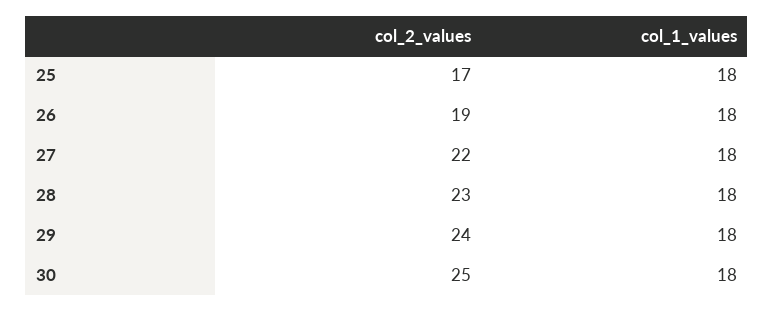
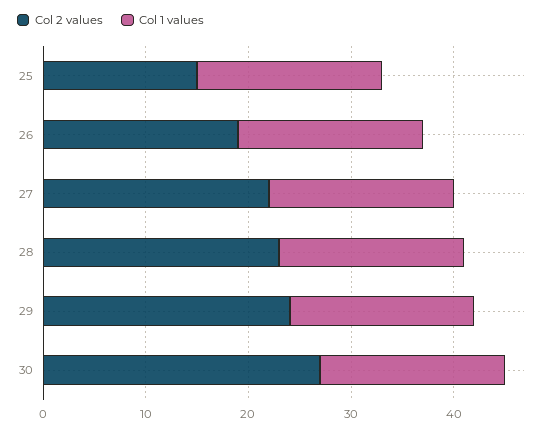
col_2_values, 25: 17 -> 15
col_2_values, 30: 25 -> 27

